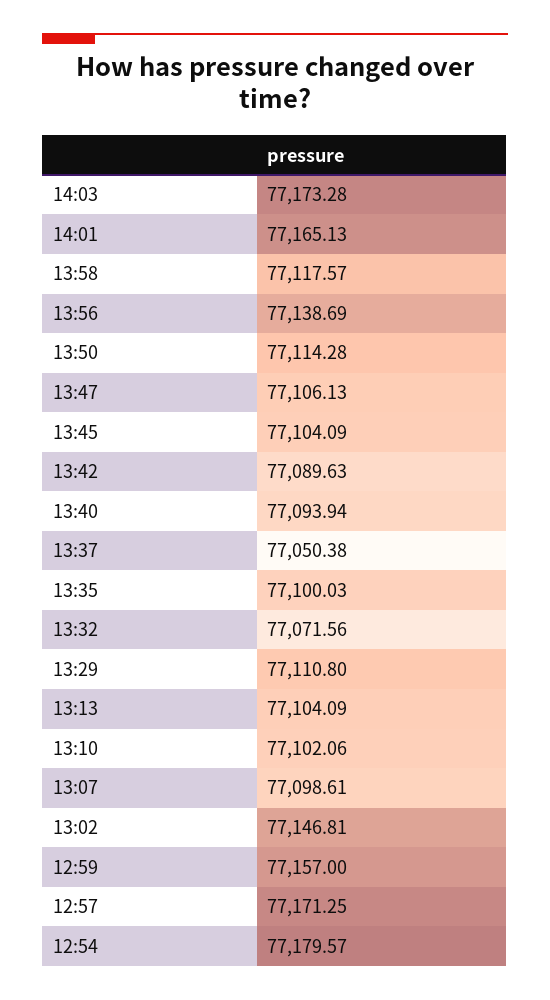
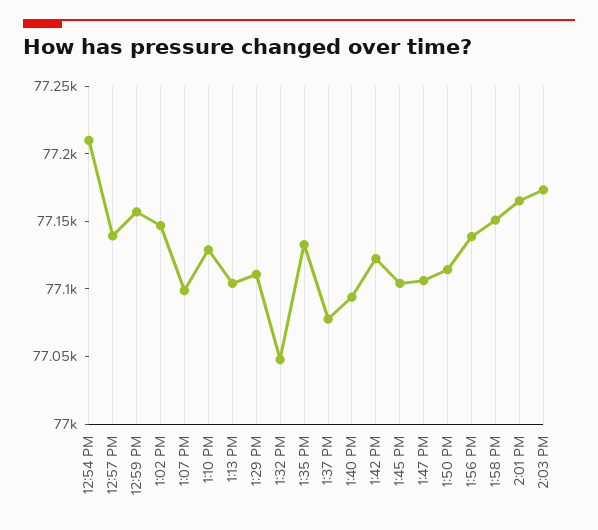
13:58: 77117.57 -> 77150
13:42: 77089.63 -> 77120
13:37: 77050.38 -> 77080
13:35: 77100.03 -> 77130
13:32: 77071.56 -> 77050
13:10: 77102.06 -> 77130
12:57: 77171.25 -> 77140
12:54: 77179.57 -> 77210

